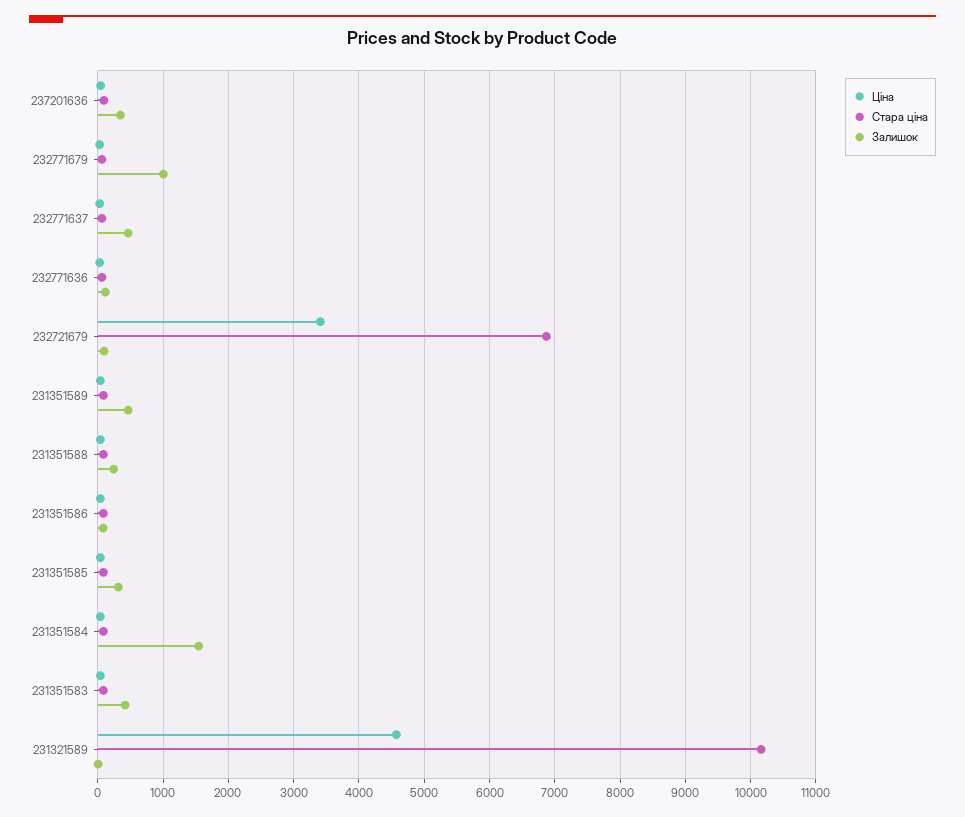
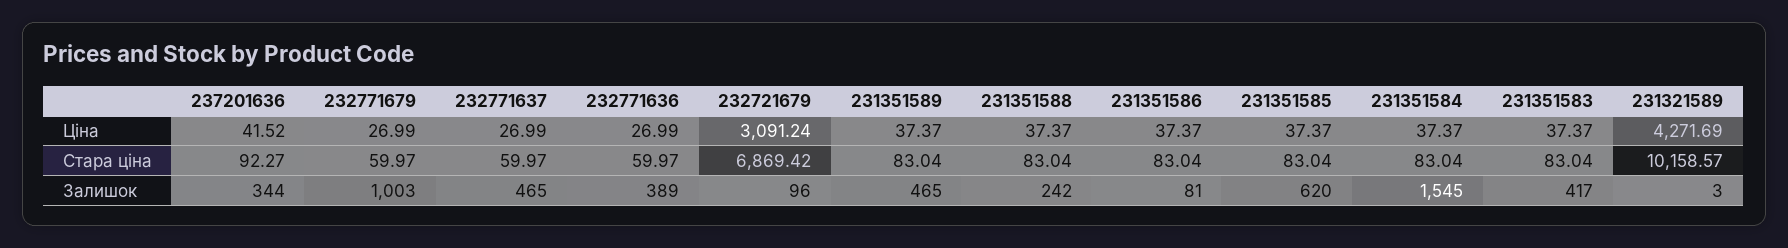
Залишок, 232771636: 100 -> 389
Ціна, 232721679: 3400 -> 3091.24
Залишок, 231351585: 300 -> 620
Ціна, 231321589: 4600 -> 4271.69

